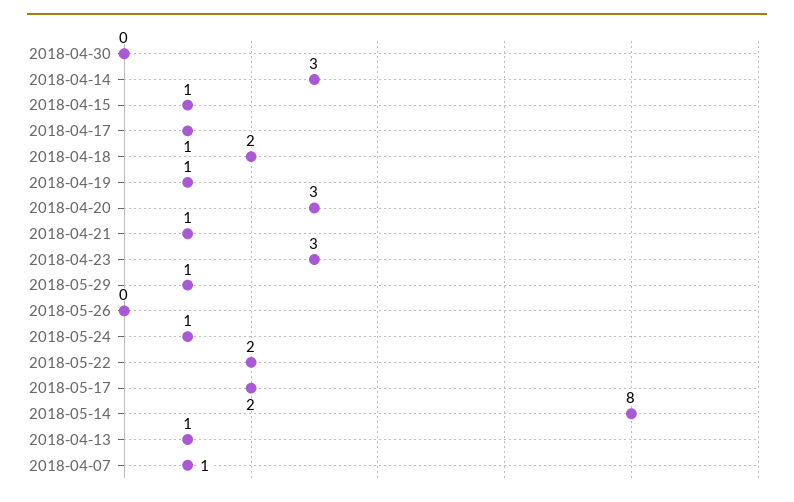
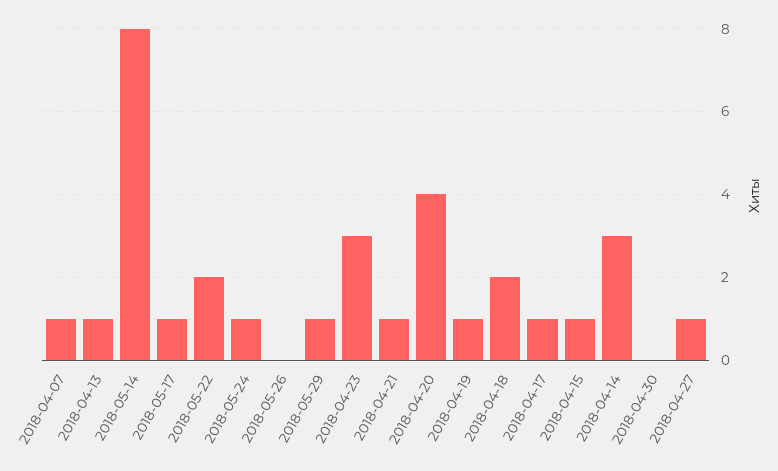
2018-04-20: 3 -> 4
2018-05-17: 2 -> 1
2018-04-27: none -> 1

